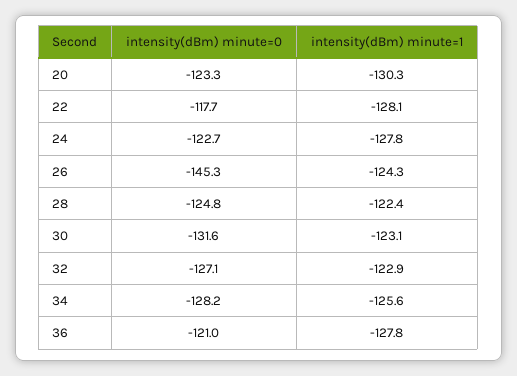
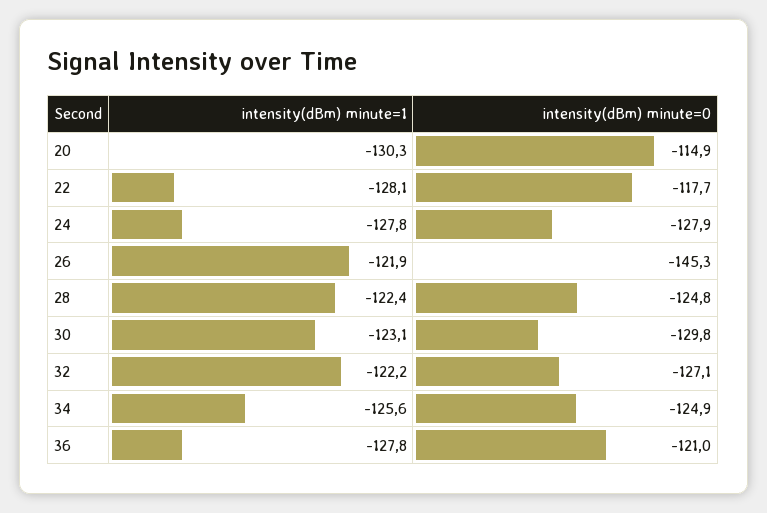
intensity(dBm) minute=0, 20: -123.3 -> -114.9
intensity(dBm) minute=0, 24: -122.7 -> -127.9
intensity(dBm) minute=1, 26: -124.3 -> -121.9
intensity(dBm) minute=0, 30: -131.6 -> -129.8
intensity(dBm) minute=1, 32: -122.9 -> -122.2
intensity(dBm) minute=0, 34: -128.2 -> -124.9

